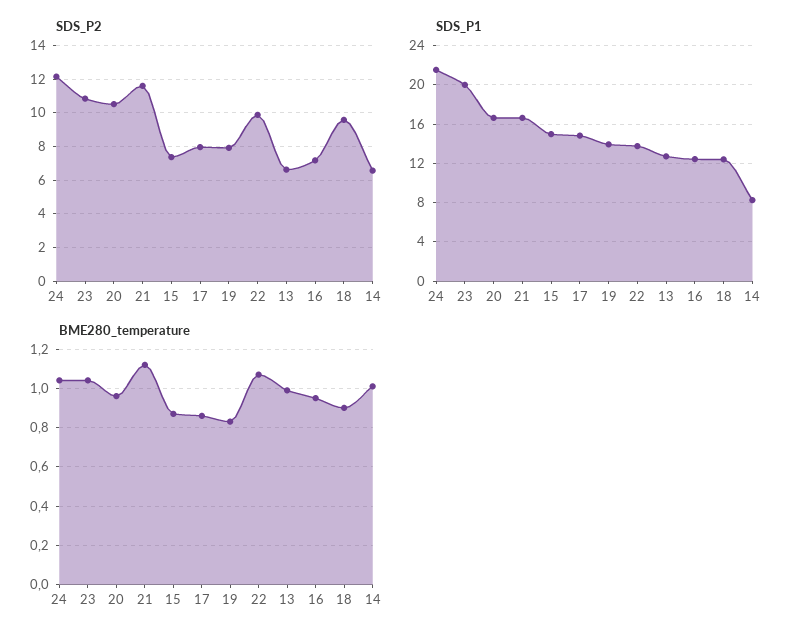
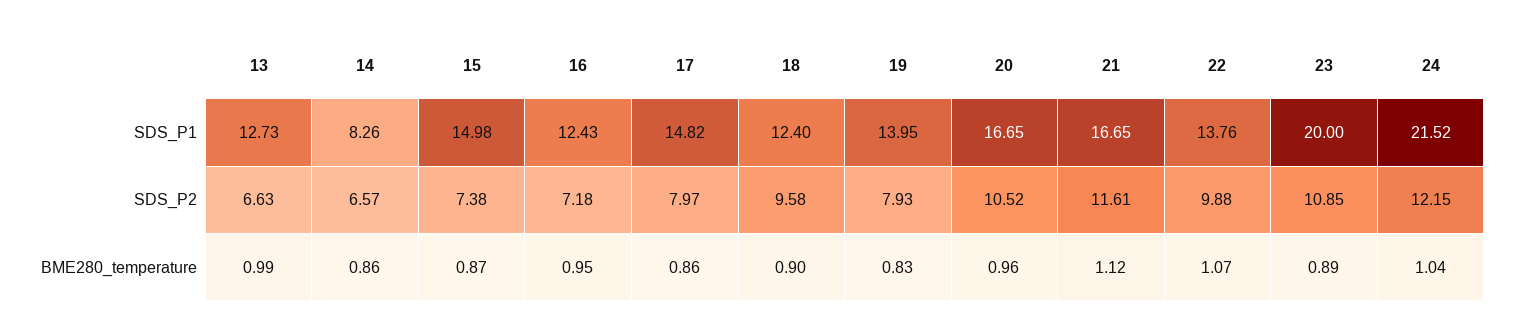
BME280_temperature, 23: 1.05 -> 0.89
BME280_temperature, 14: 1 -> 0.86

